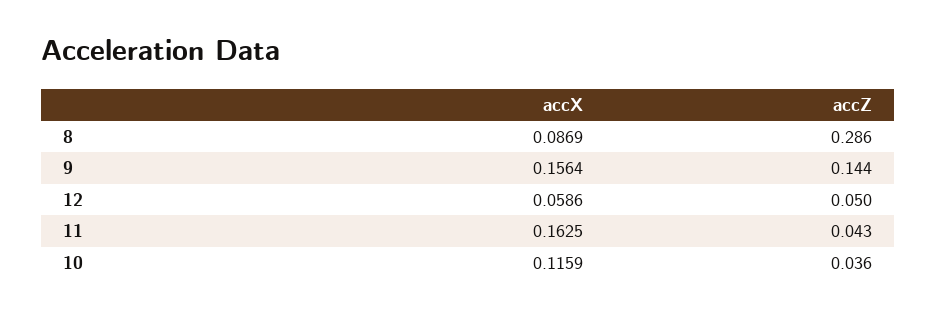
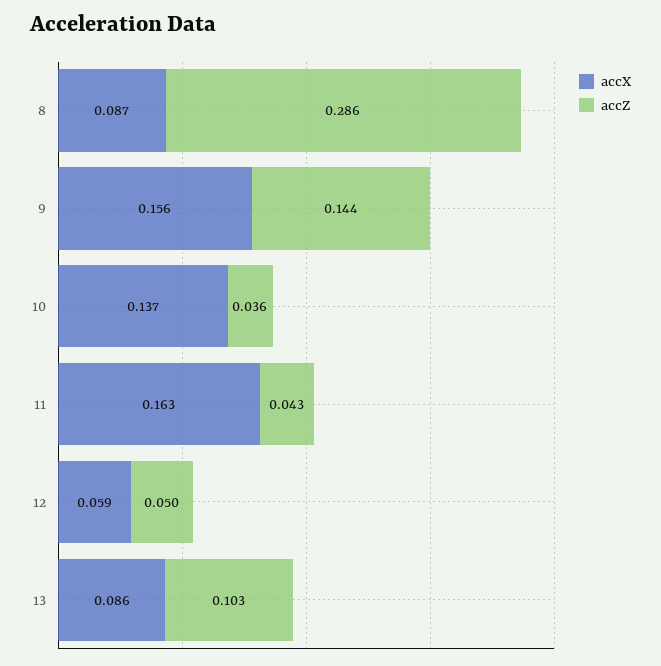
accX, 10: 0.1159 -> 0.137
accX, 13: none -> 0.086
accZ, 13: none -> 0.103

